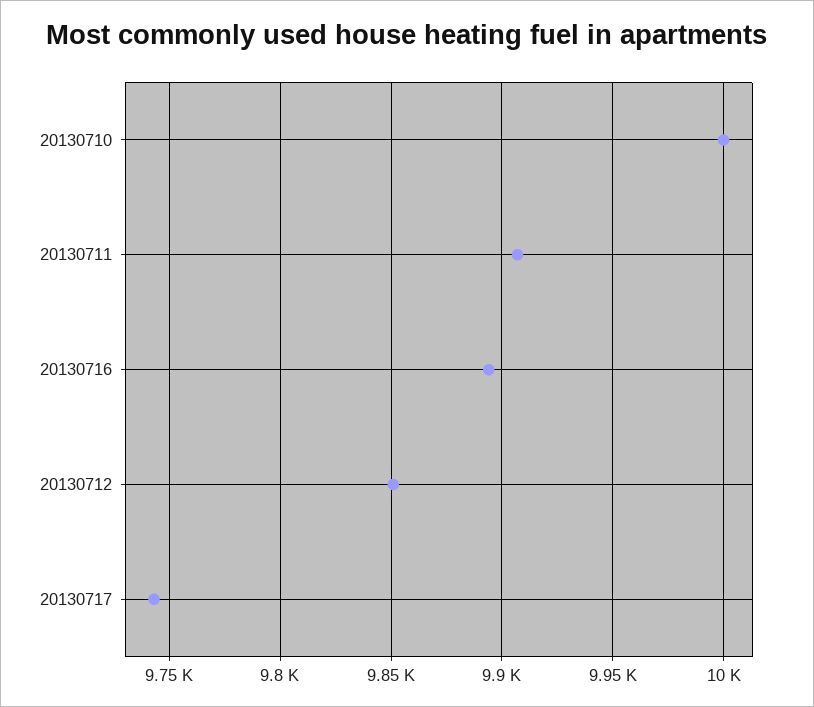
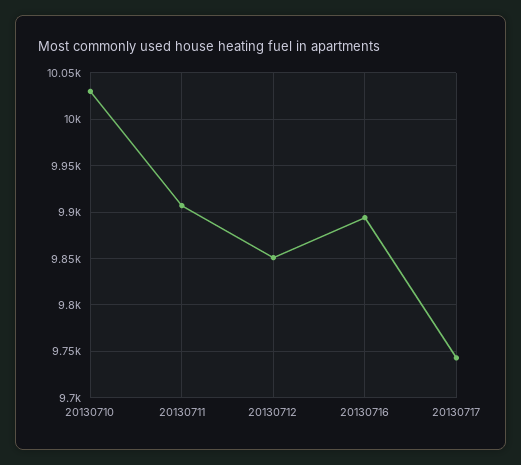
20130710: 10000 -> 10030

